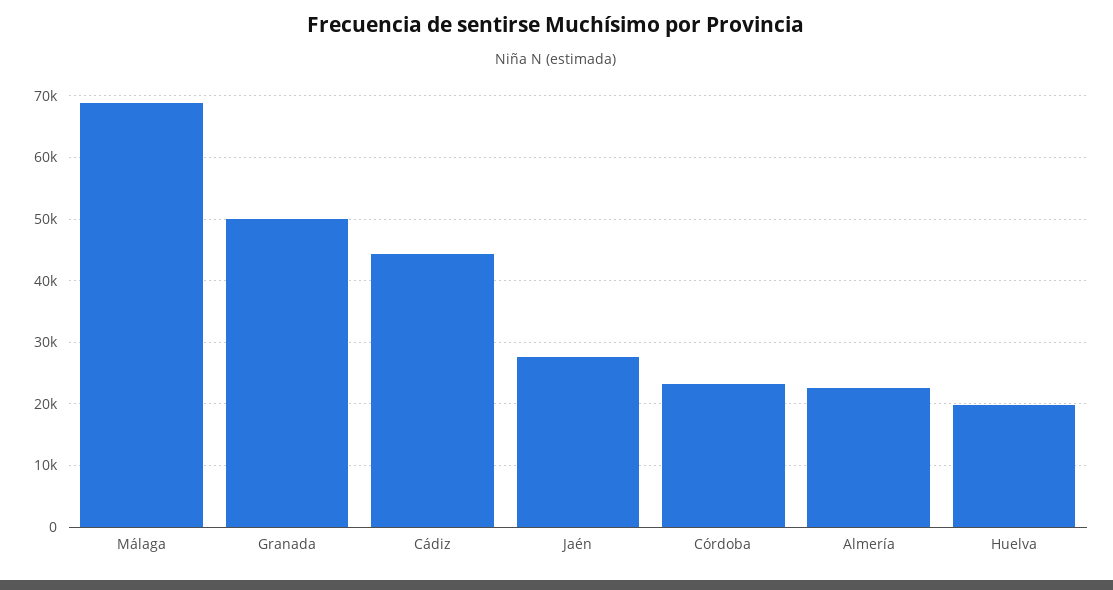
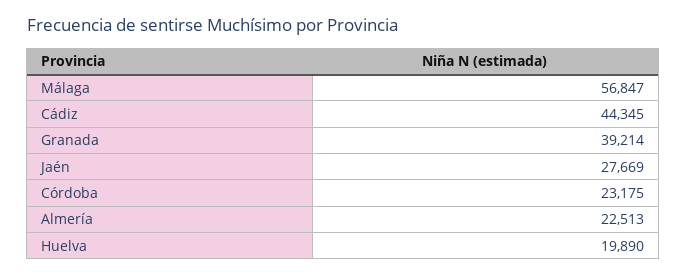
Málaga: 69000 -> 56847
Granada: 50000 -> 39214

